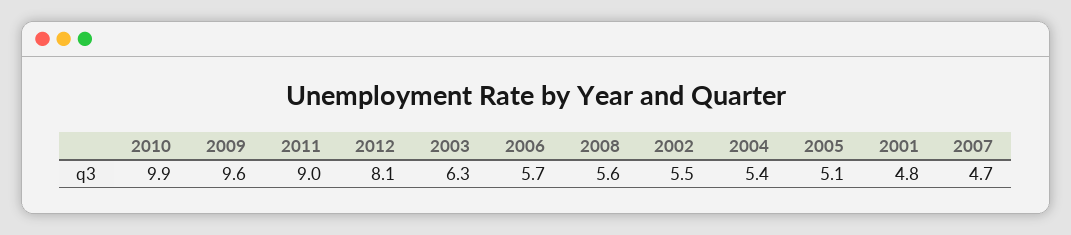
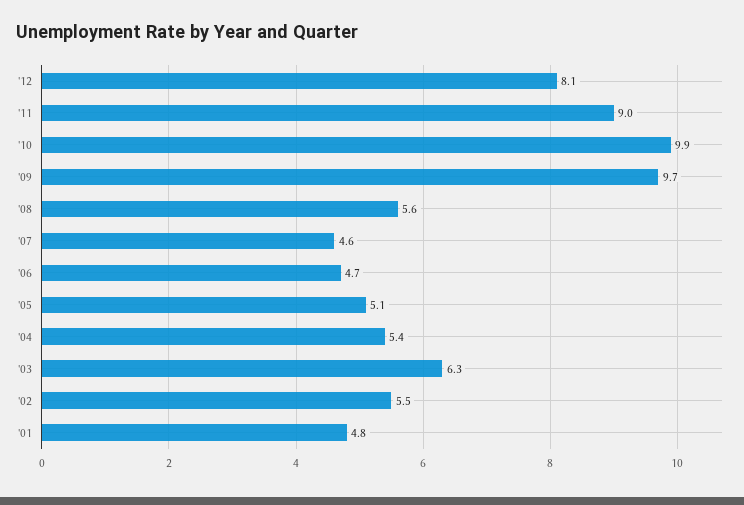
2009: 9.6 -> 9.7
2006: 5.7 -> 4.7
2007: 4.7 -> 4.6

